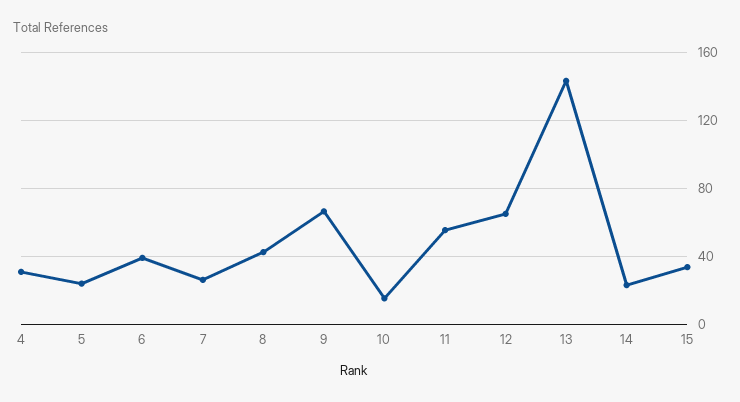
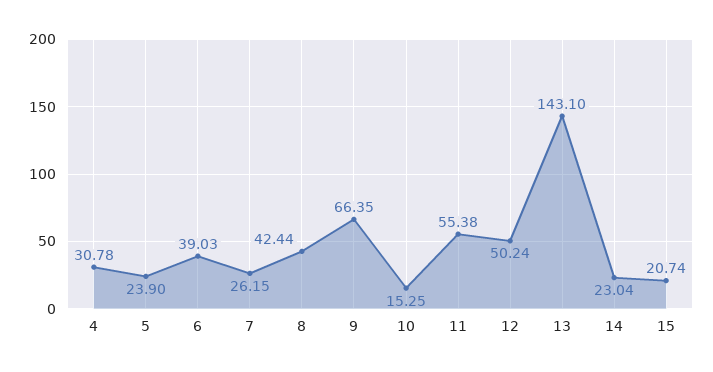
12: 65 -> 50.24
15: 35 -> 20.74

